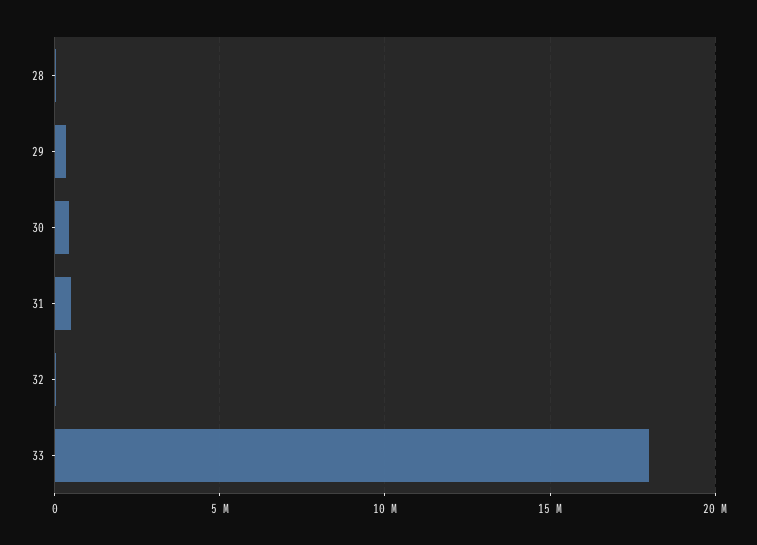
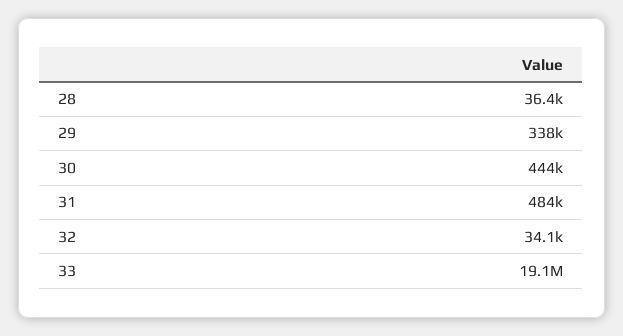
33: 18000000 -> 19100000

